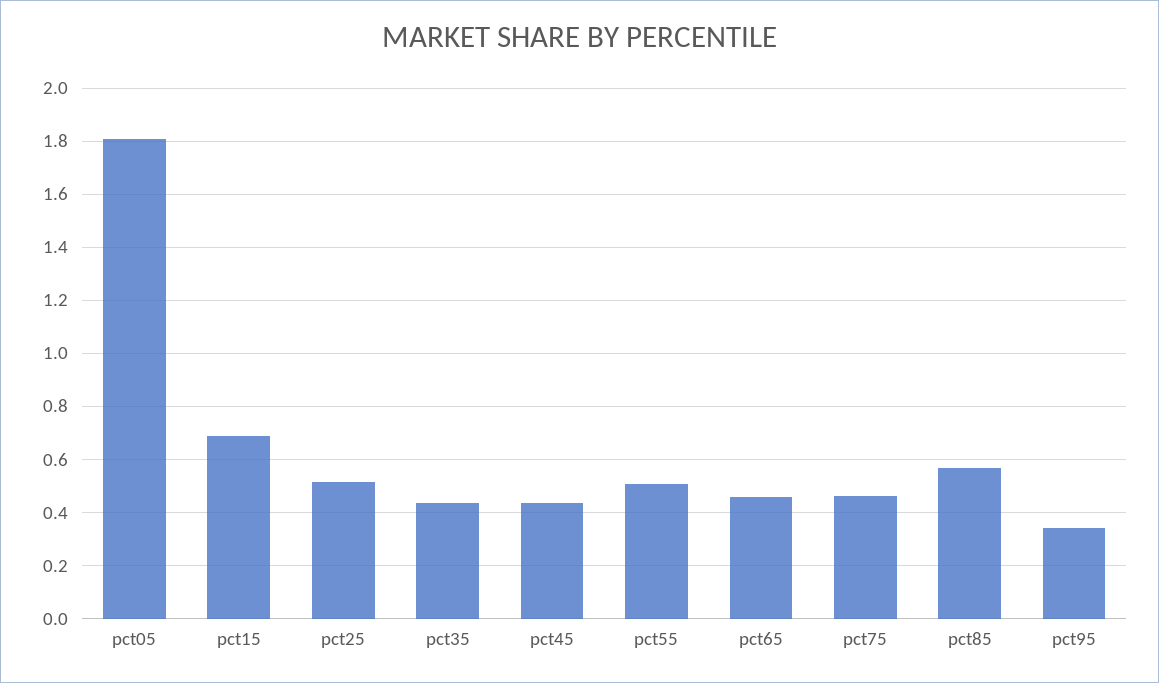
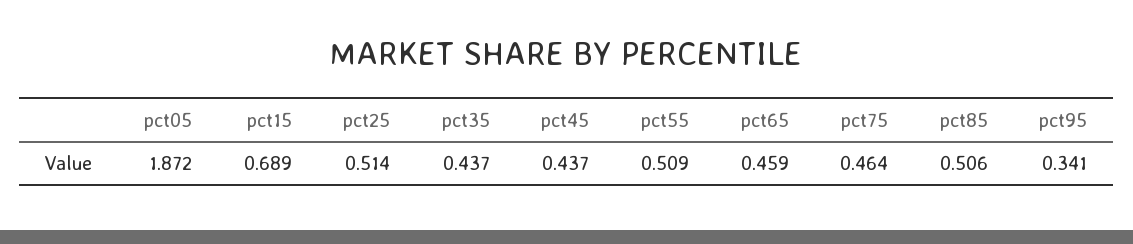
pct05: 1.8 -> 1.872
pct85: 0.575 -> 0.506

